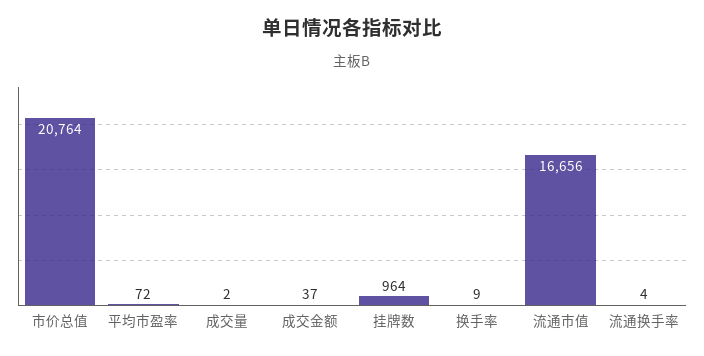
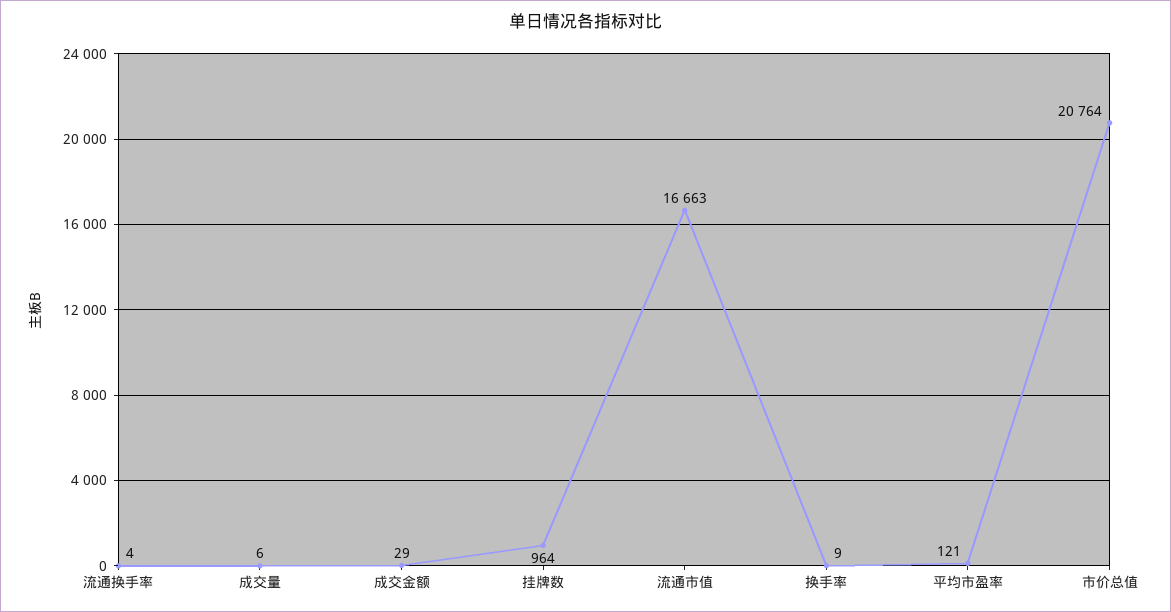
平均市盈率: 72 -> 121
成交量: 2 -> 6
成交金额: 37 -> 29
流通市值: 16656 -> 16663

